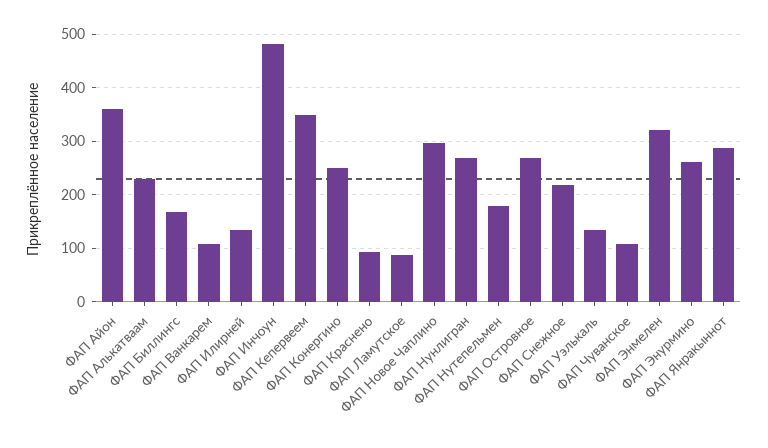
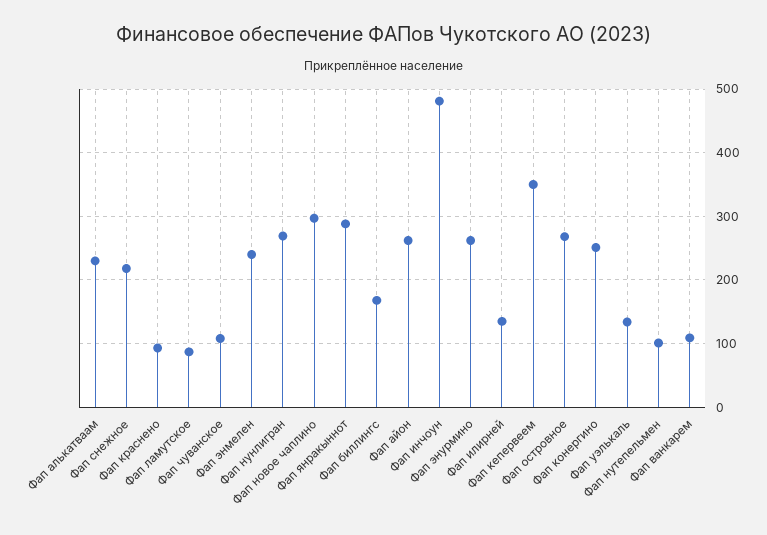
ФАП Айон: 360 -> 260
ФАП Нутепельмен: 180 -> 100
ФАП Энмелен: 320 -> 240

